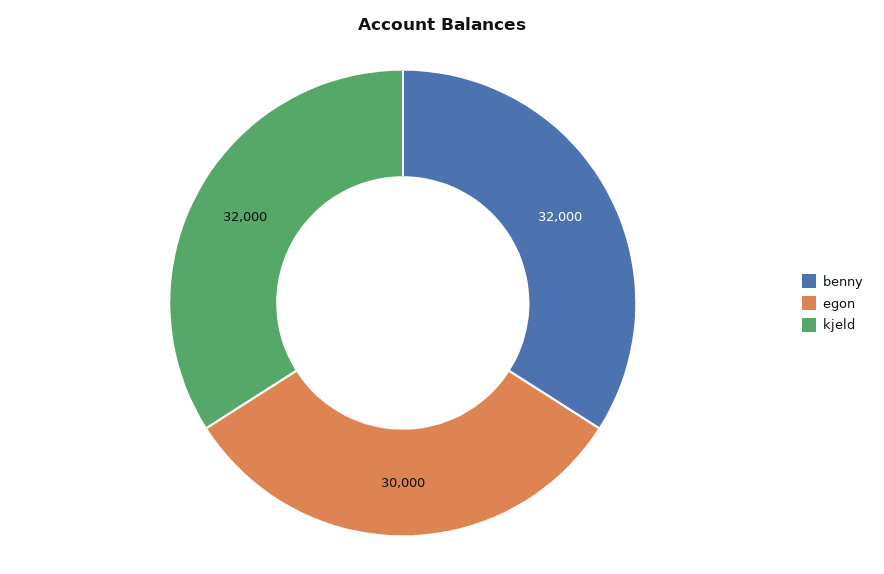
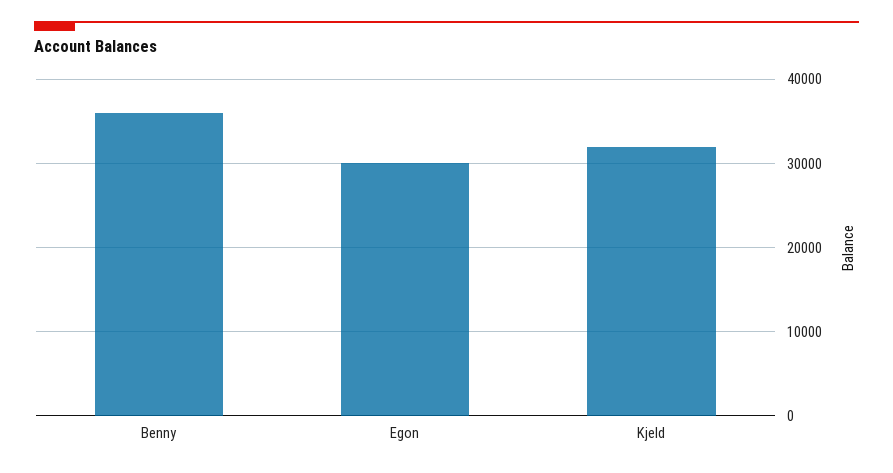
benny: 32000 -> 36000

